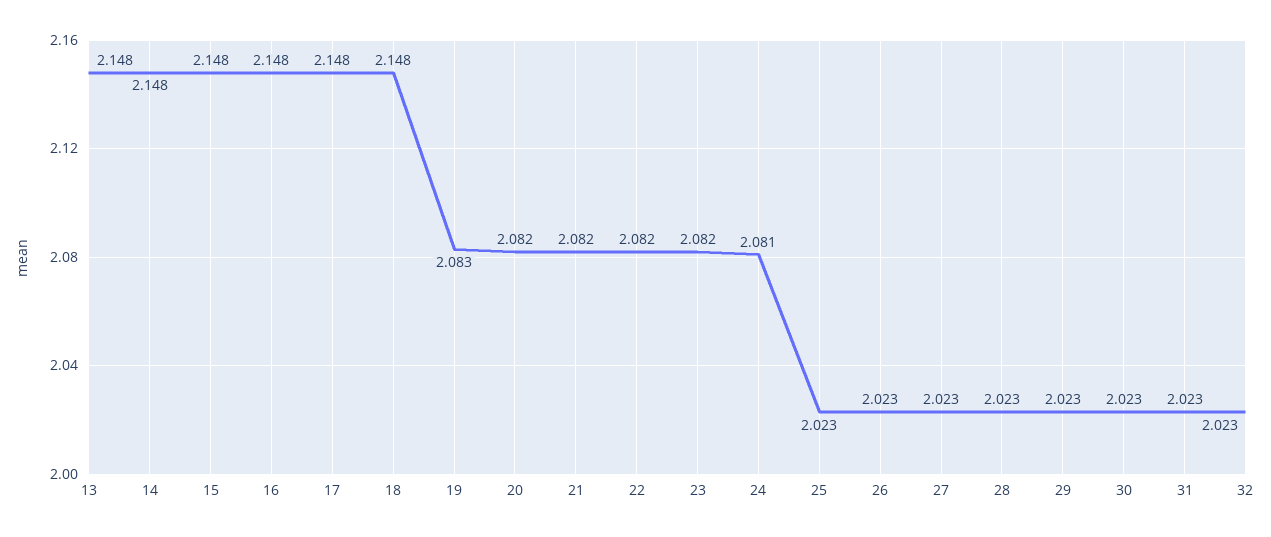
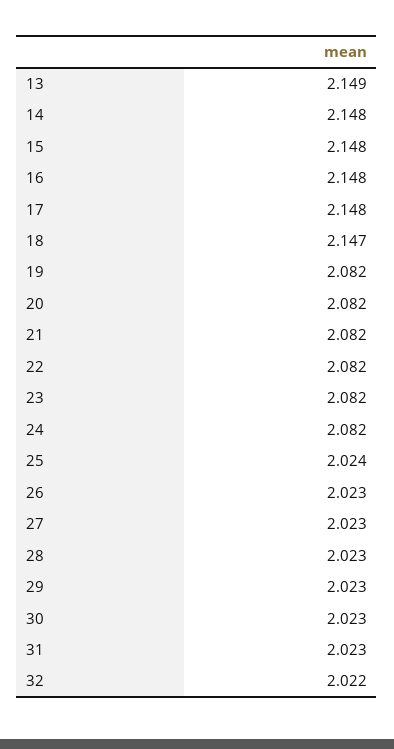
13: 2.148 -> 2.149
18: 2.148 -> 2.147
19: 2.083 -> 2.082
24: 2.081 -> 2.082
25: 2.023 -> 2.024
32: 2.023 -> 2.022

